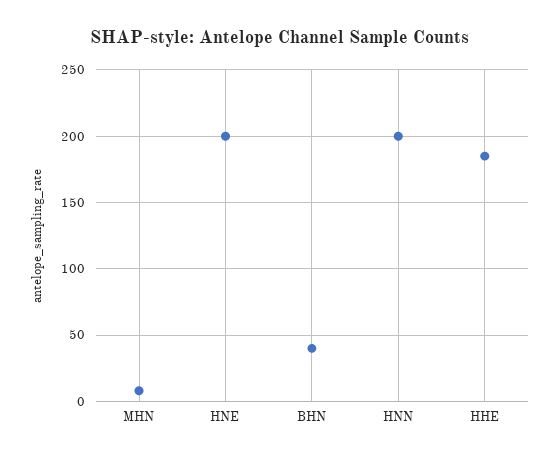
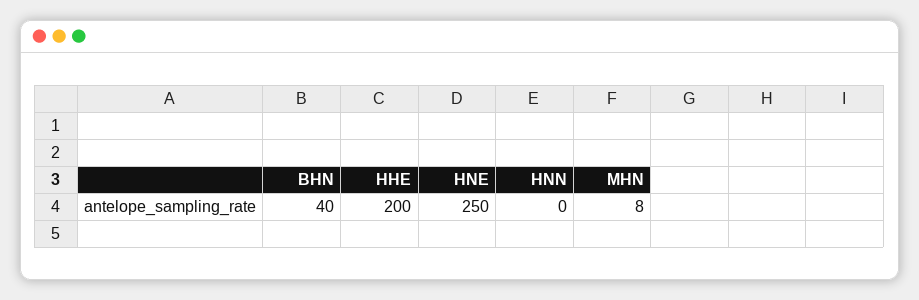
HNE: 200 -> 250
HNN: 200 -> 0
HHE: 185 -> 200

